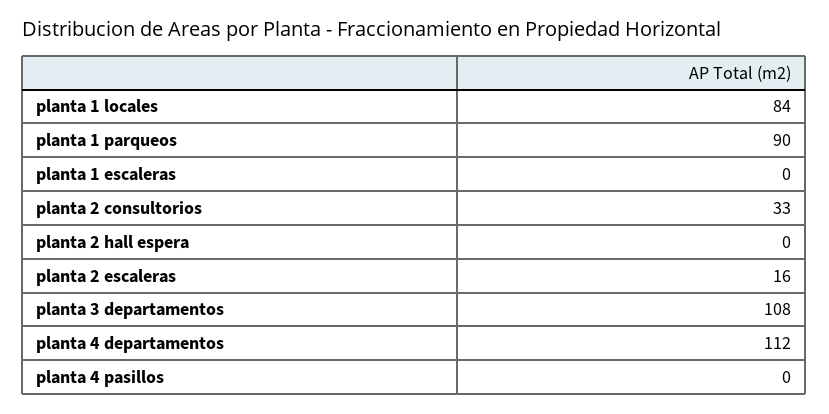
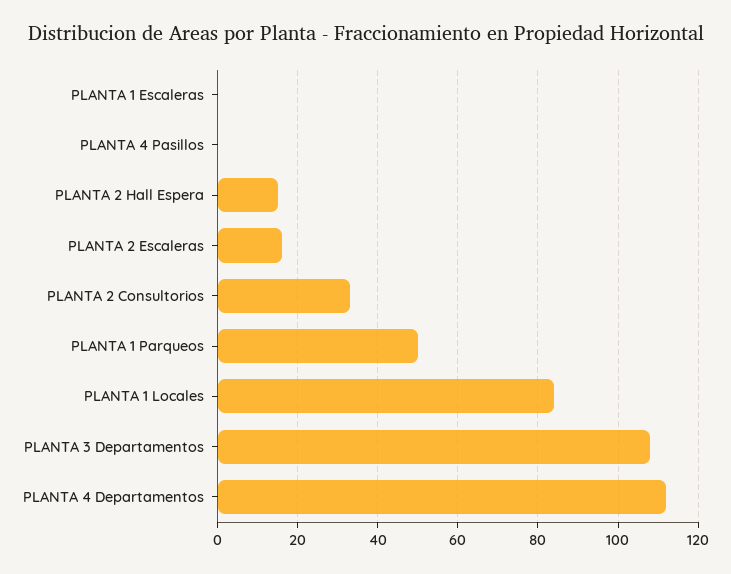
planta 1 parqueos: 90 -> 50
planta 2 hall espera: 0 -> 15

